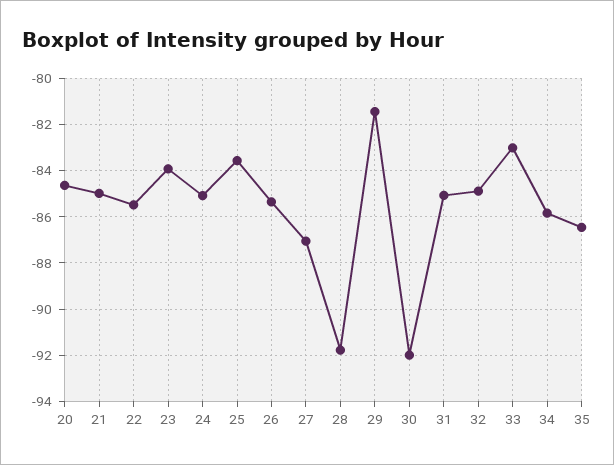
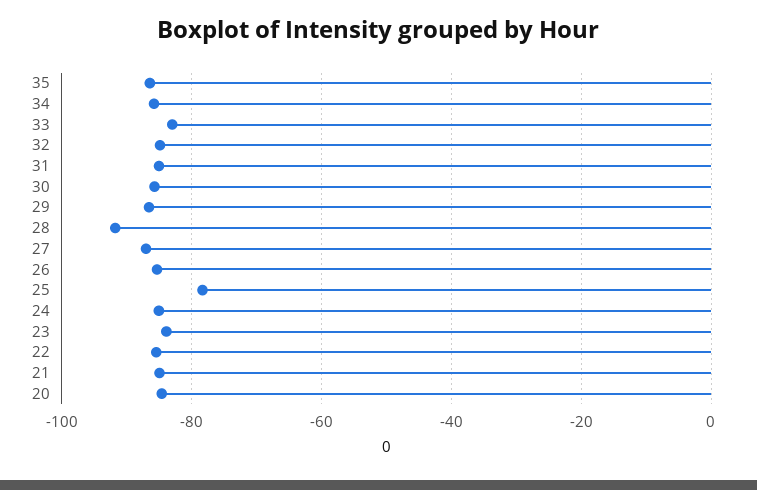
25: -83.5 -> -78
29: -81.5 -> -86
30: -92 -> -86

